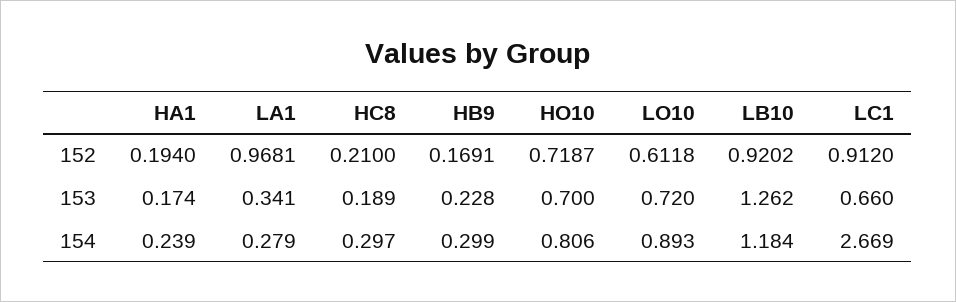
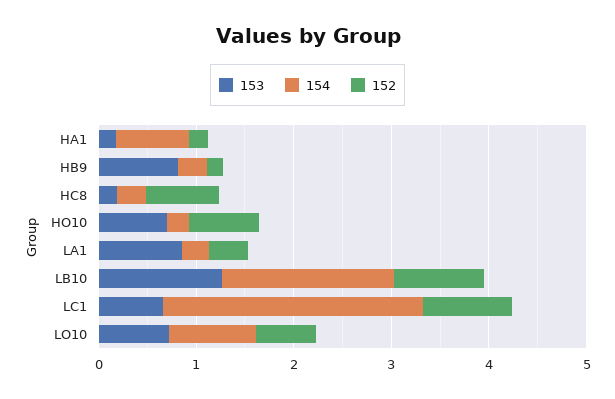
152, LA1: 0.9681 -> 0.4
152, HC8: 0.21 -> 0.8
153, LA1: 0.341 -> 0.8
153, HB9: 0.228 -> 0.8
154, HA1: 0.239 -> 0.8
154, HO10: 0.806 -> 0.2
154, LB10: 1.184 -> 1.8

